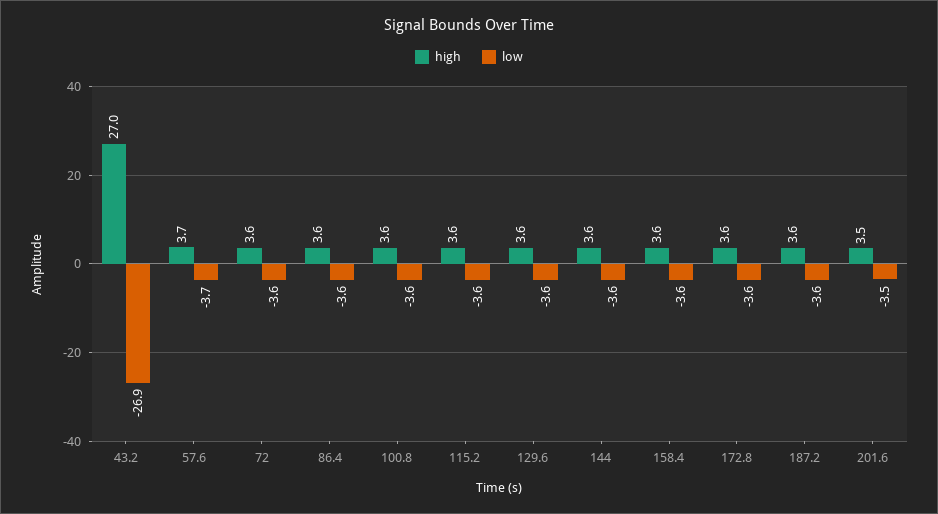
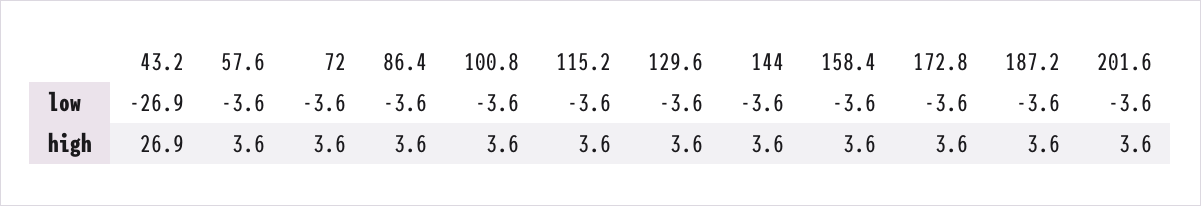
high, 43.2: 27 -> 26.9
high, 57.6: 3.7 -> 3.6
low, 57.6: -3.7 -> -3.6
high, 201.6: 3.5 -> 3.6
low, 201.6: -3.5 -> -3.6

